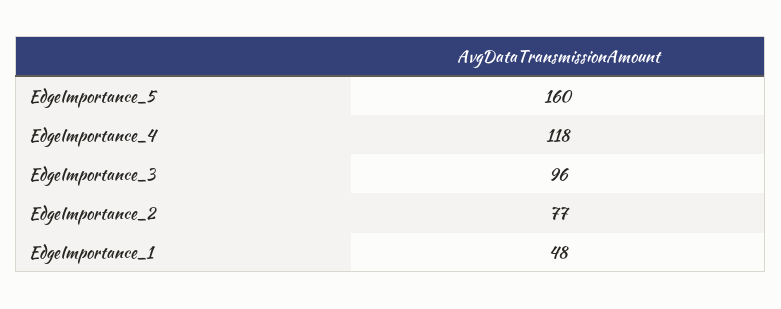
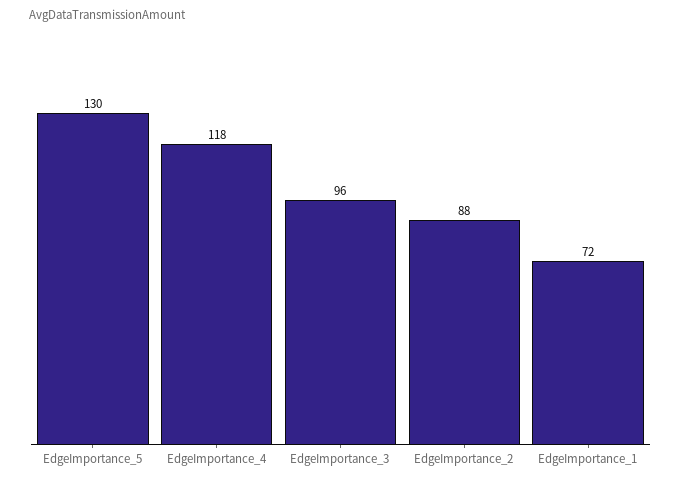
EdgeImportance_5: 160 -> 130
EdgeImportance_2: 77 -> 88
EdgeImportance_1: 48 -> 72

